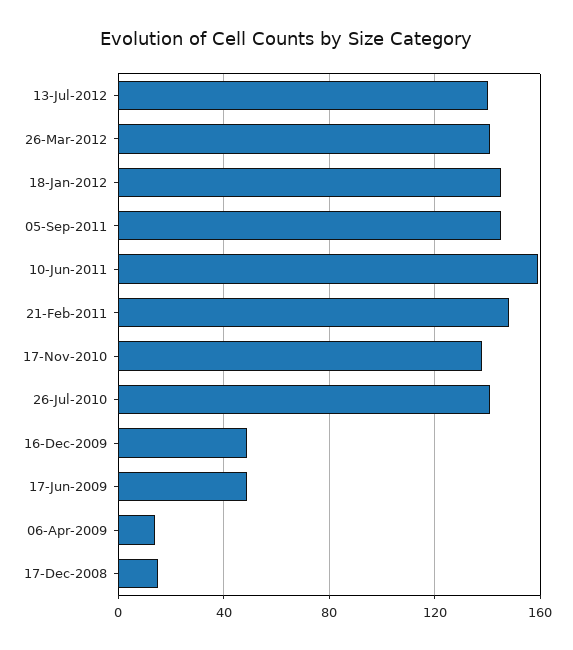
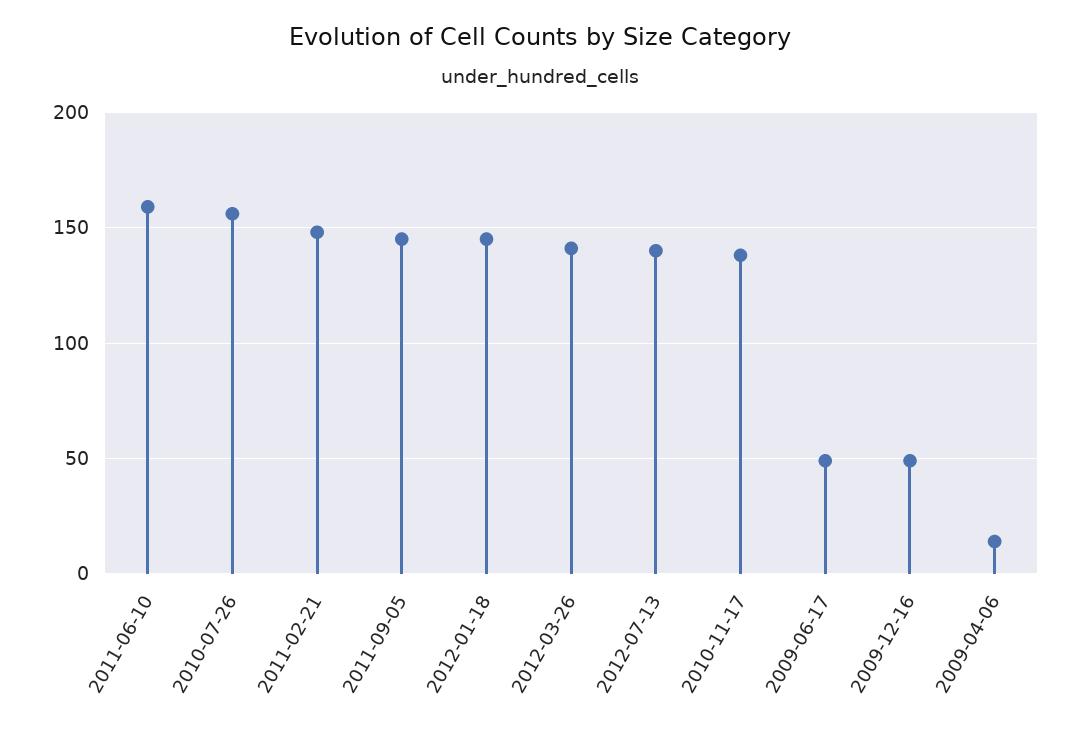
26-Jul-2010: 140 -> 155
17-Dec-2008: 15 -> none

